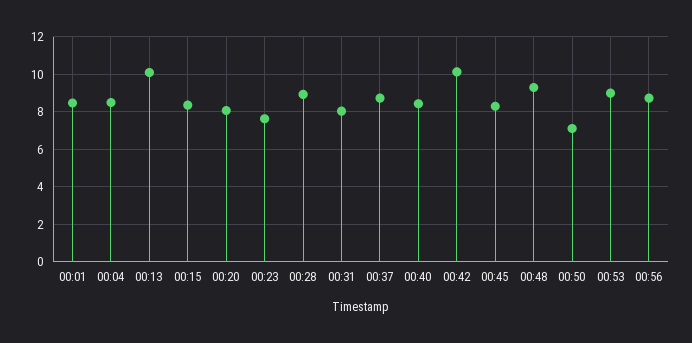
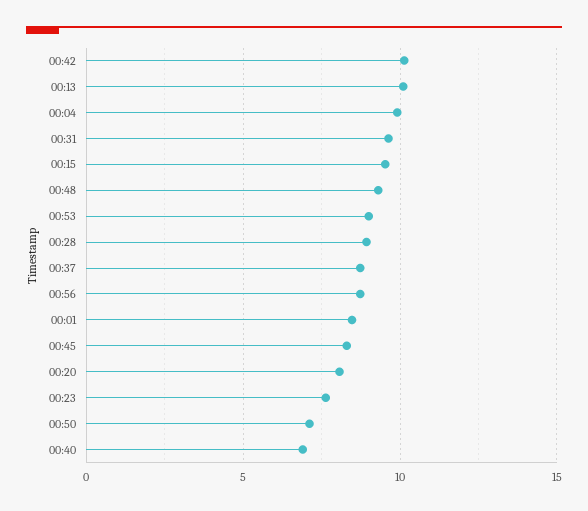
00:04: 8.5 -> 10
00:15: 8.5 -> 9.5
00:31: 8 -> 9.5
00:40: 8.5 -> 7

